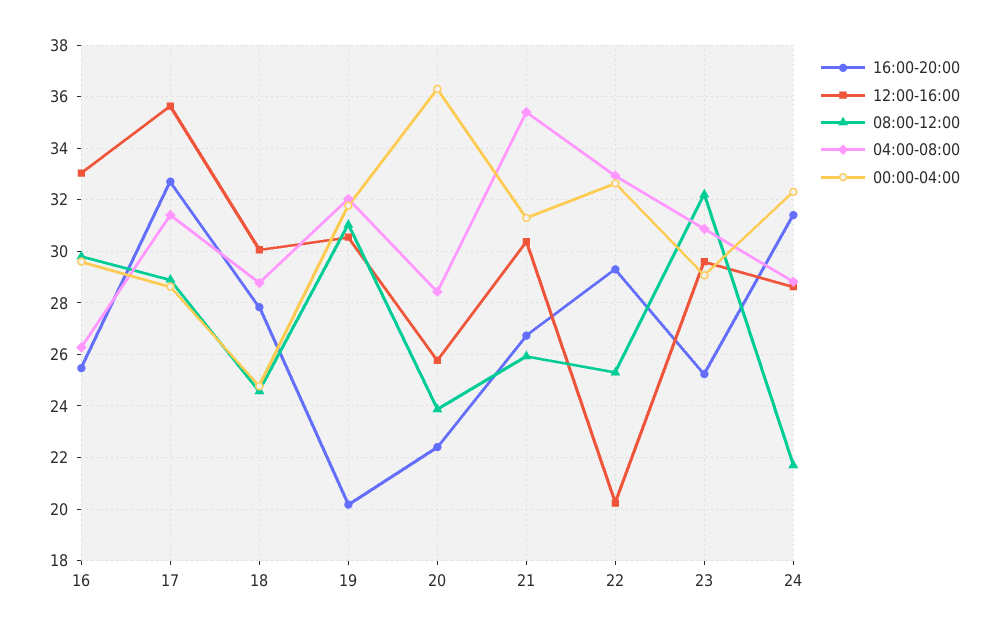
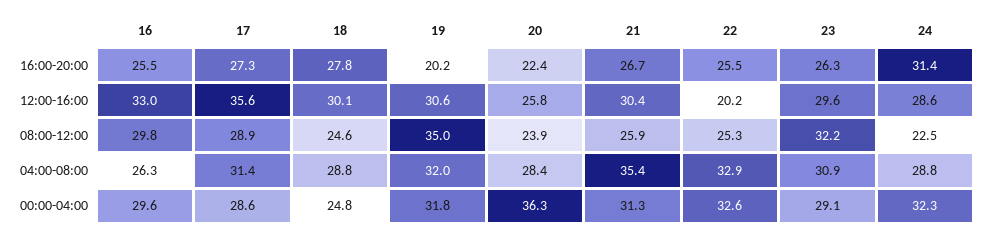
16:00-20:00, 17: 32.75 -> 27.3
08:00-12:00, 19: 31 -> 35
16:00-20:00, 22: 29.25 -> 25.5
16:00-20:00, 23: 25.25 -> 26.3
08:00-12:00, 24: 21.75 -> 22.5

